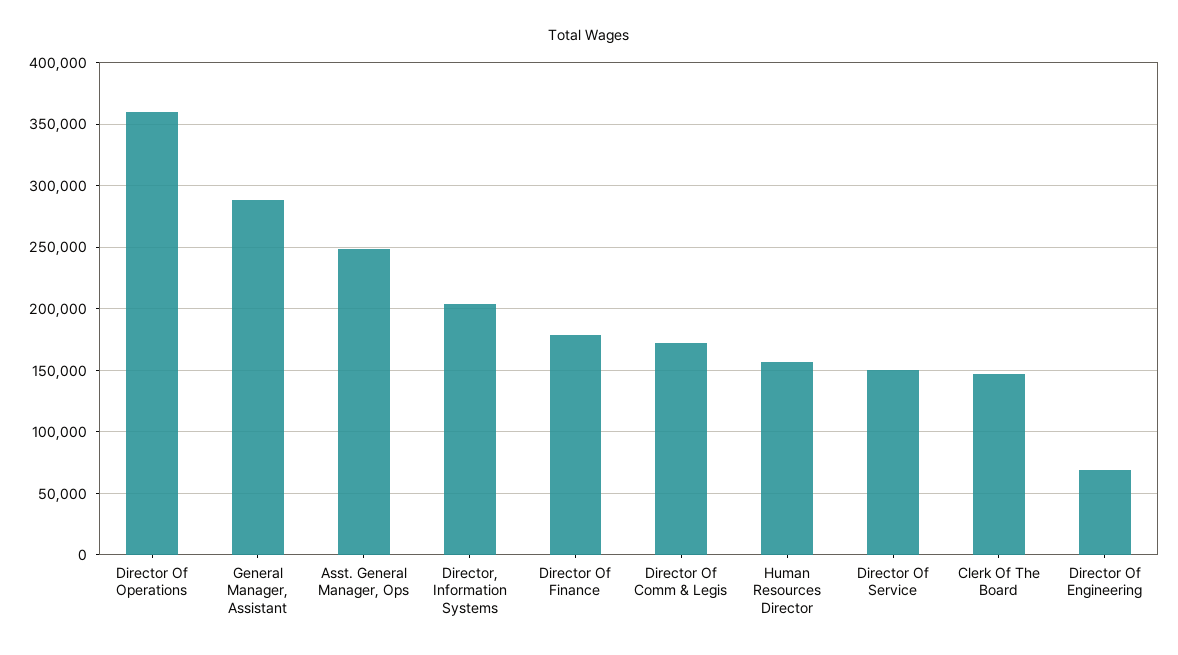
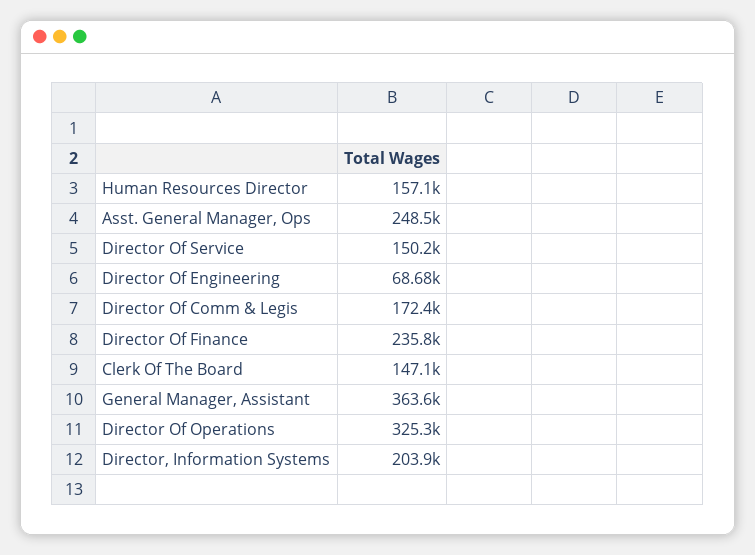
Director Of Operations: 360000 -> 325300
General Manager, Assistant: 290000 -> 363600
Director Of Finance: 180000 -> 235800

